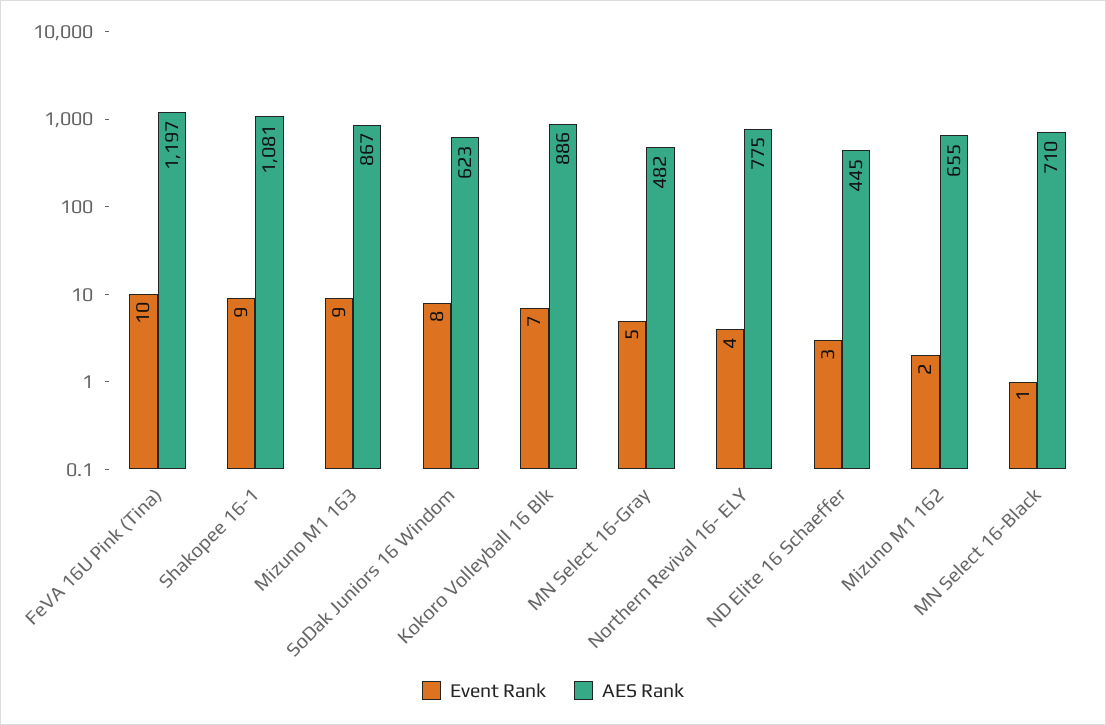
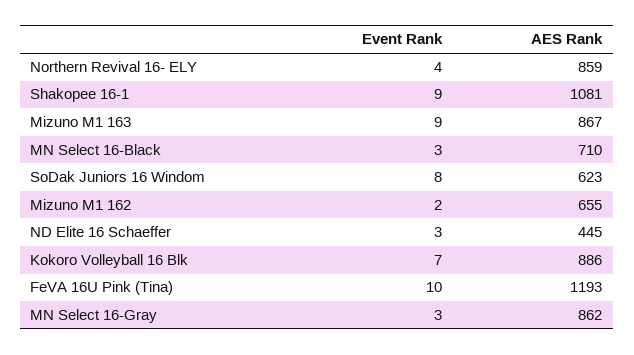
AES Rank, FeVA 16U Pink (Tina): 1197 -> 1193
Event Rank, MN Select 16-Gray: 5 -> 3
AES Rank, MN Select 16-Gray: 482 -> 862
AES Rank, Northern Revival 16- ELY: 775 -> 859
Event Rank, MN Select 16-Black: 1 -> 3

